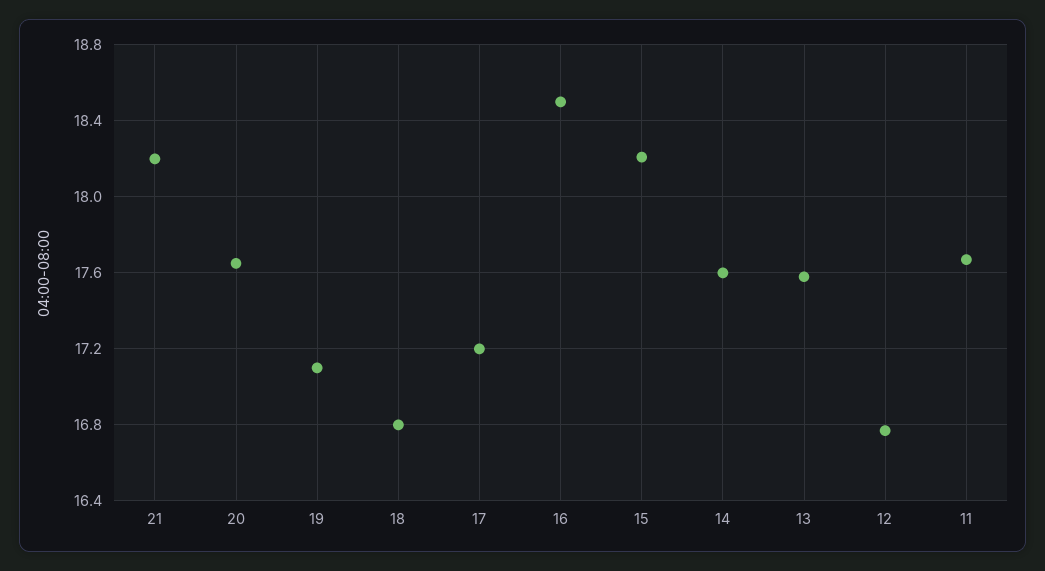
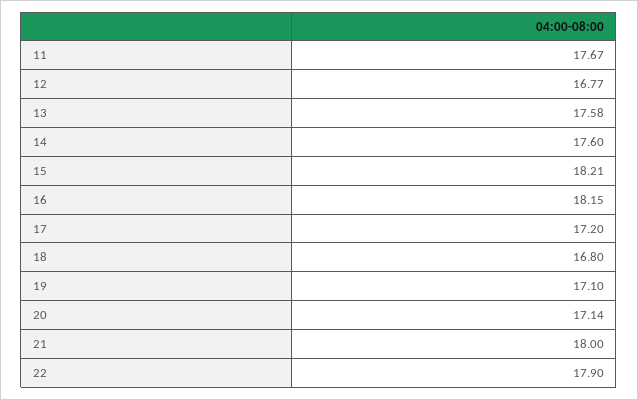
21: 18.2 -> 18
20: 17.65 -> 17.14
16: 18.5 -> 18.15
22: none -> 17.9

